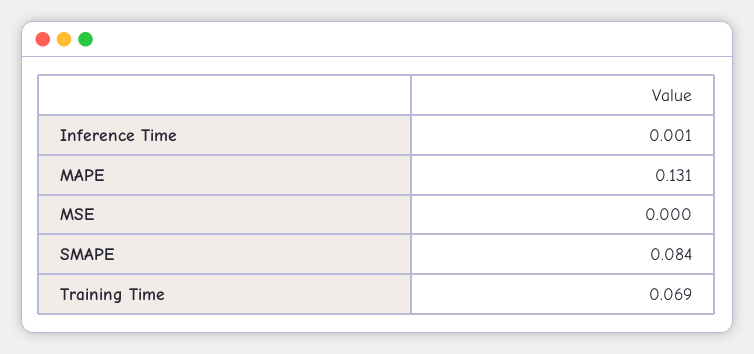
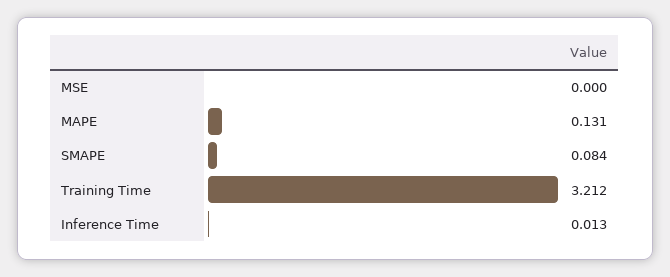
Inference Time: 0.001 -> 0.013
Training Time: 0.069 -> 3.212

